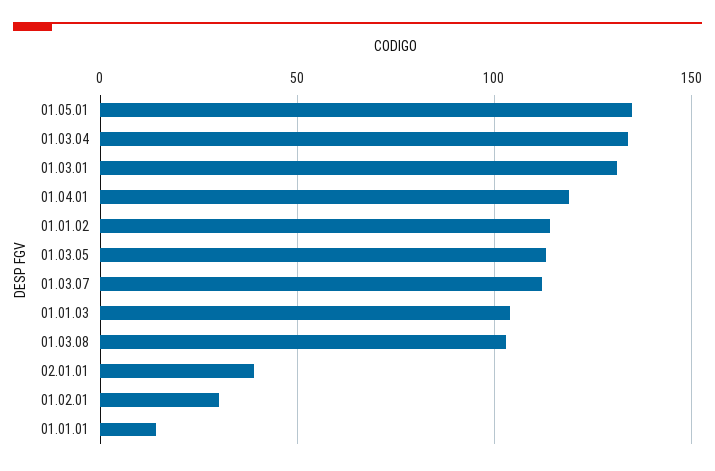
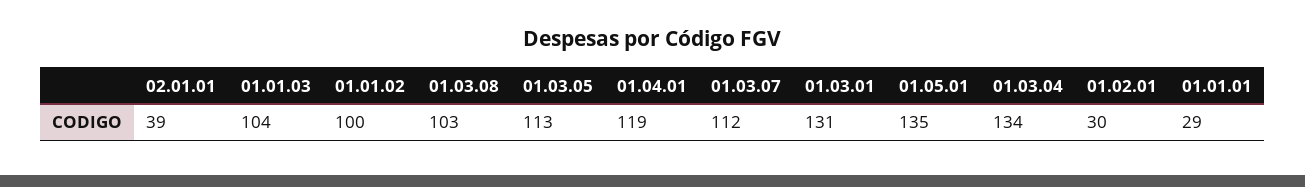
01.01.02: 115 -> 100
01.01.01: 15 -> 29

